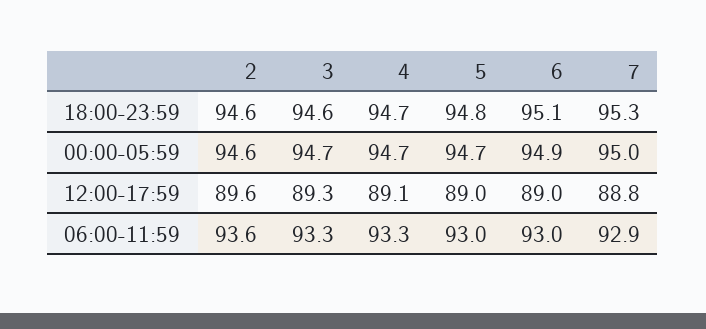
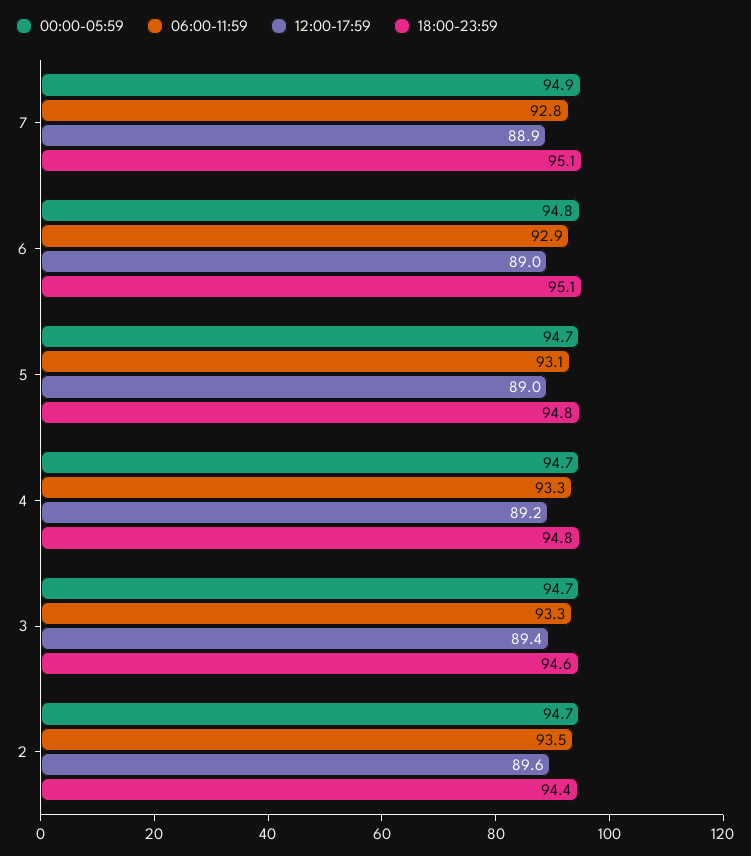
18:00-23:59, 2: 94.6 -> 94.4
18:00-23:59, 4: 94.7 -> 94.8
18:00-23:59, 7: 95.3 -> 95.1
00:00-05:59, 2: 94.6 -> 94.7
00:00-05:59, 6: 94.9 -> 94.8
00:00-05:59, 7: 95 -> 94.9
12:00-17:59, 3: 89.3 -> 89.4
12:00-17:59, 4: 89.1 -> 89.2
12:00-17:59, 7: 88.8 -> 88.9
06:00-11:59, 2: 93.6 -> 93.5
06:00-11:59, 5: 93 -> 93.1
06:00-11:59, 6: 93 -> 92.9
06:00-11:59, 7: 92.9 -> 92.8

